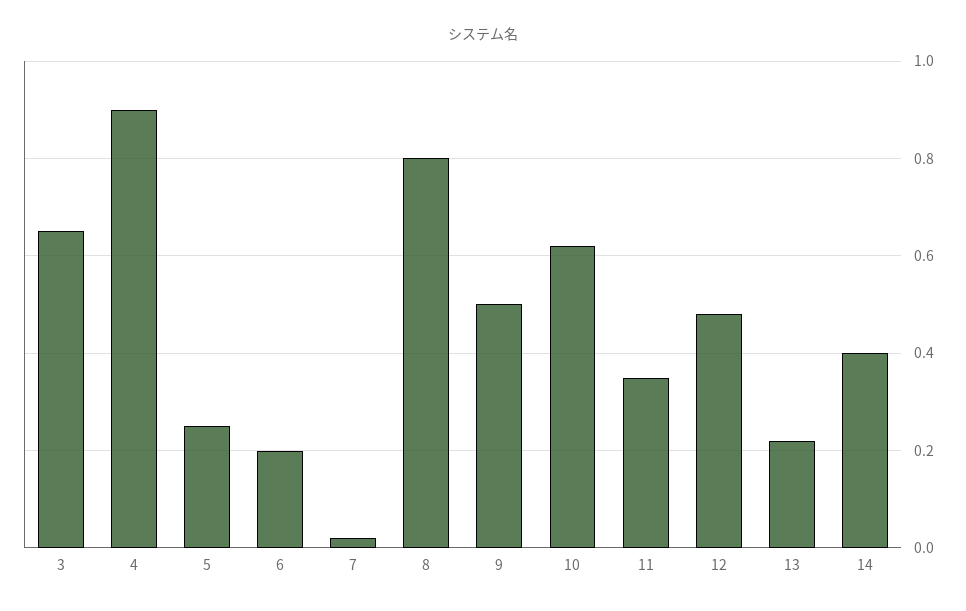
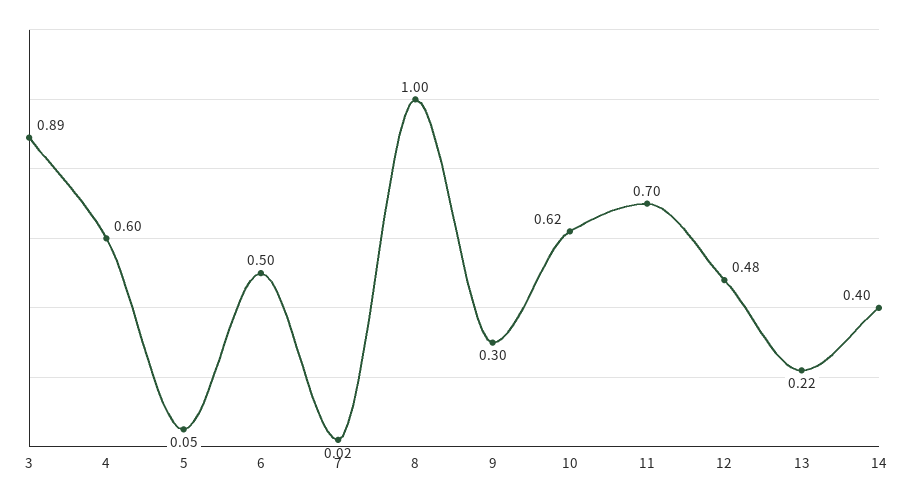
3: 0.65 -> 0.89
4: 0.9 -> 0.6
5: 0.25 -> 0.05
6: 0.2 -> 0.5
8: 0.8 -> 1
9: 0.5 -> 0.3
11: 0.35 -> 0.7

